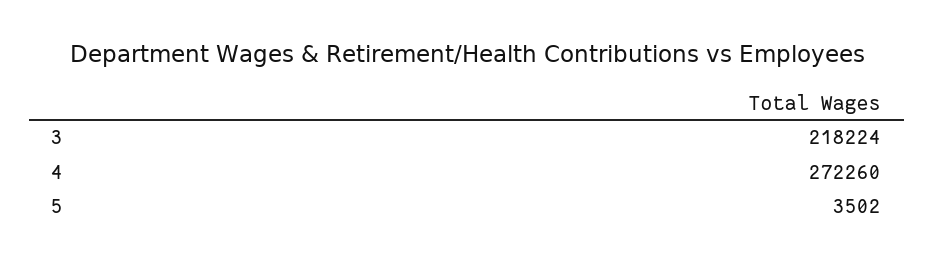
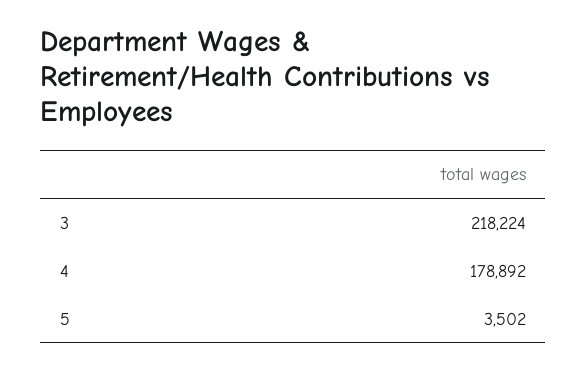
4: 272260 -> 178892

